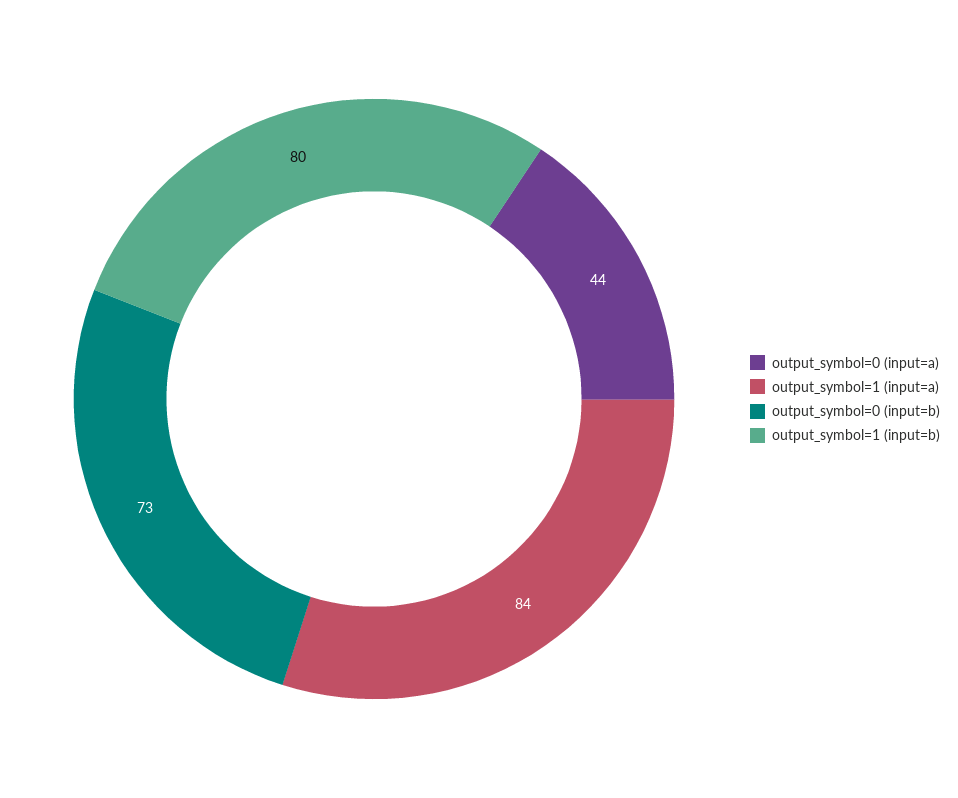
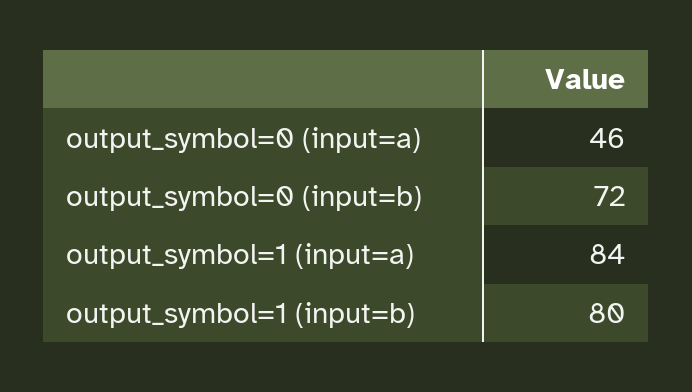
output_symbol=0 (input=a): 44 -> 46
output_symbol=0 (input=b): 73 -> 72

